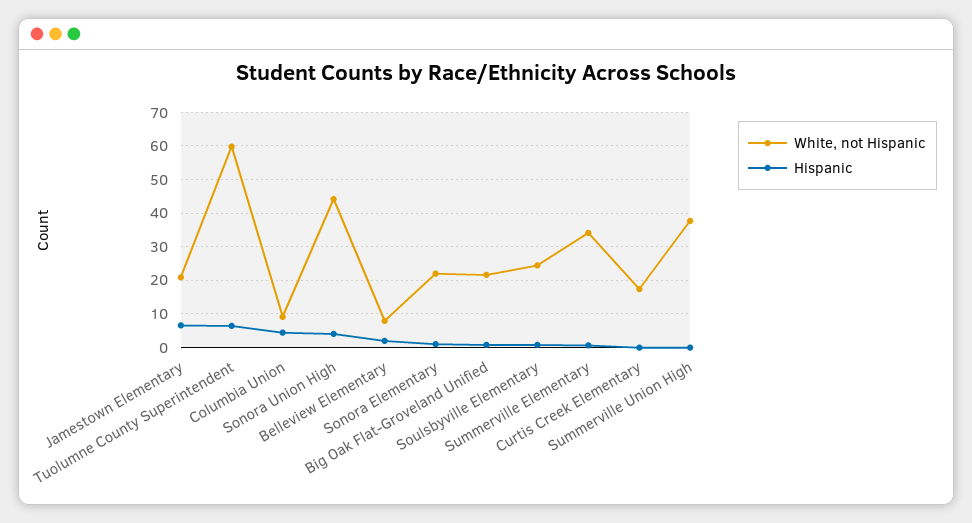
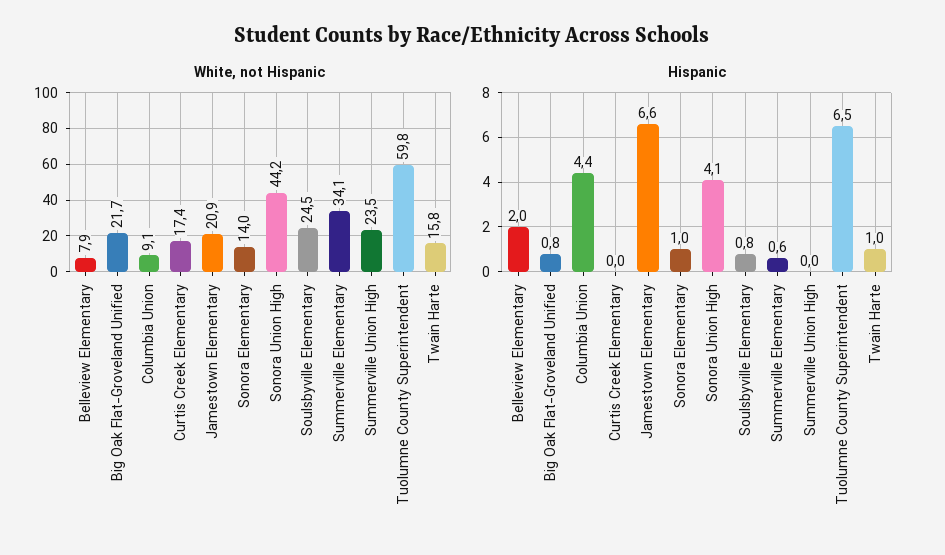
White, not Hispanic, Sonora Elementary: 22 -> 14
White, not Hispanic, Summerville Union High: 38 -> 23.5
White, not Hispanic, Twain Harte: none -> 15.8
Hispanic, Twain Harte: none -> 1

